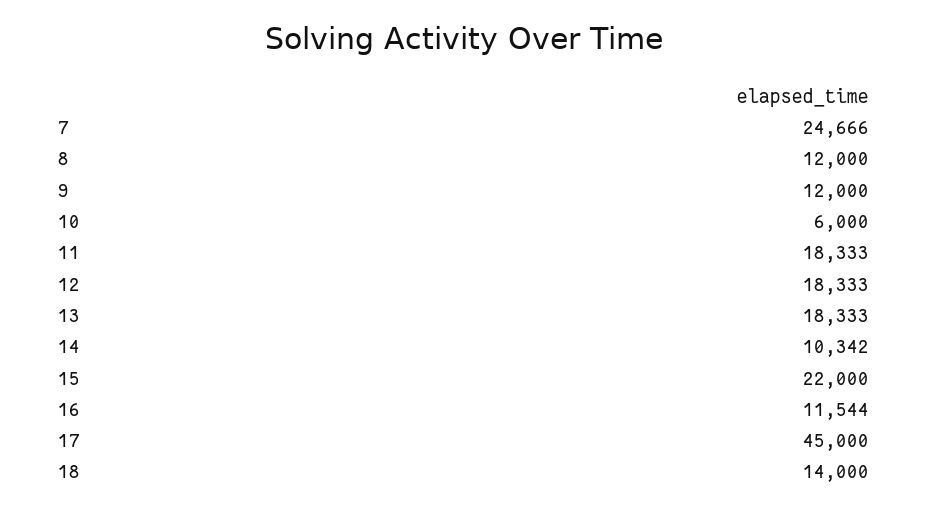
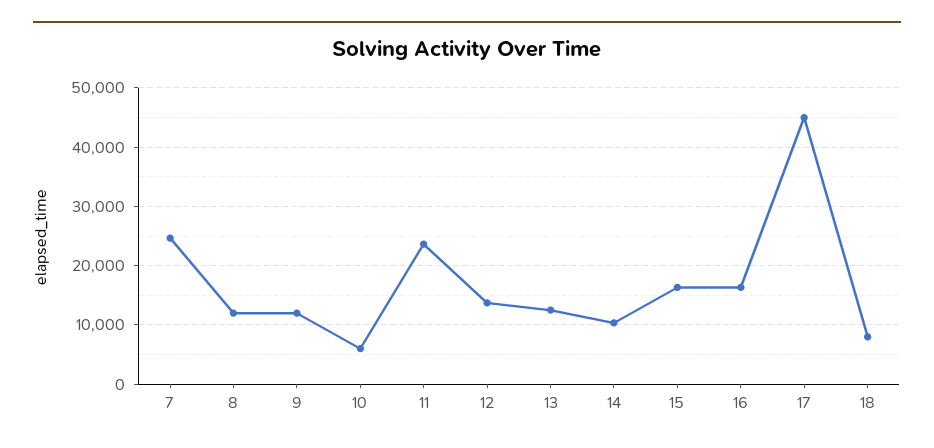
11: 18333 -> 24000
12: 18333 -> 14000
13: 18333 -> 12000
15: 22000 -> 16000
16: 11544 -> 16000
18: 14000 -> 8000

